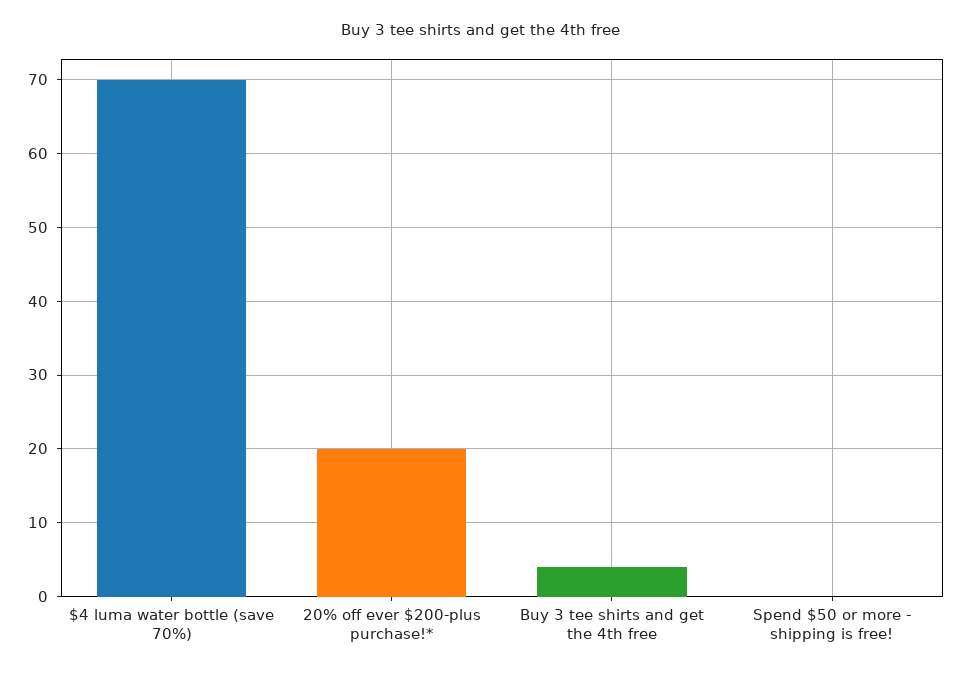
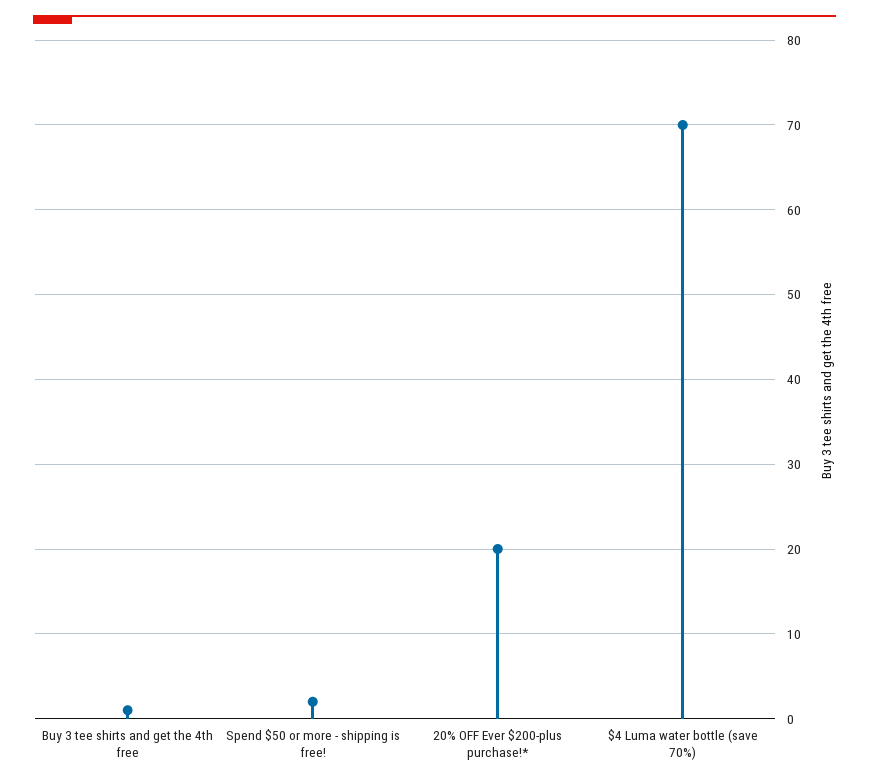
Buy 3 tee shirts and get the 4th free: 4 -> 1
Spend $50 or more - shipping is free!: 0 -> 2

